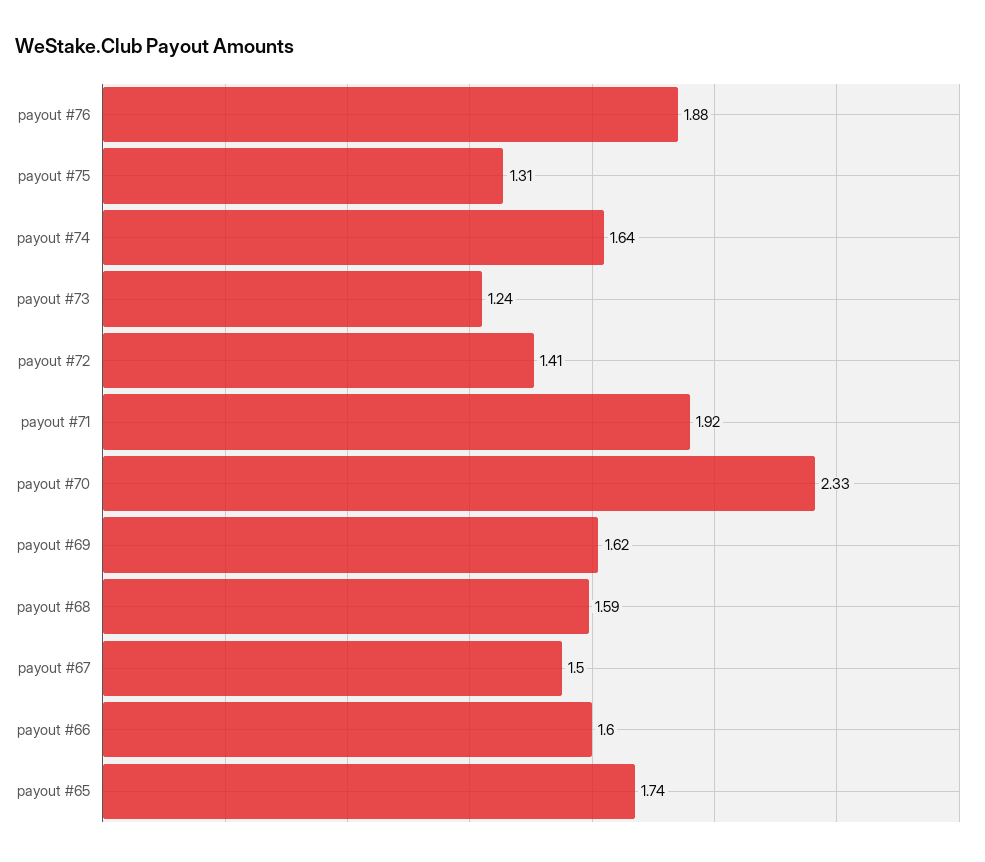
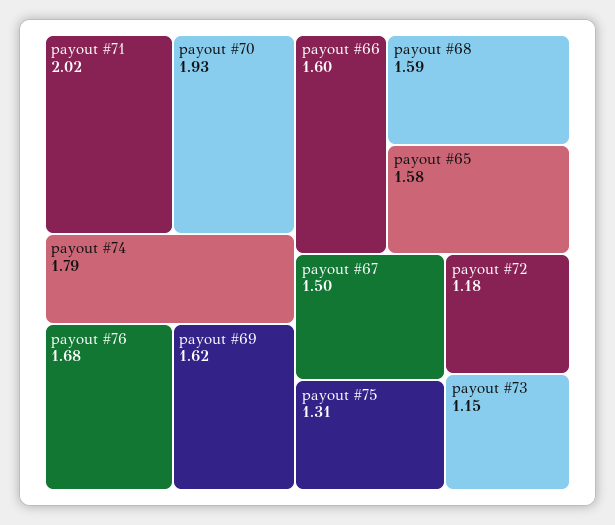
payout #76: 1.88 -> 1.68
payout #74: 1.64 -> 1.79
payout #73: 1.24 -> 1.15
payout #72: 1.41 -> 1.18
payout #71: 1.92 -> 2.02
payout #70: 2.33 -> 1.93
payout #65: 1.74 -> 1.58

